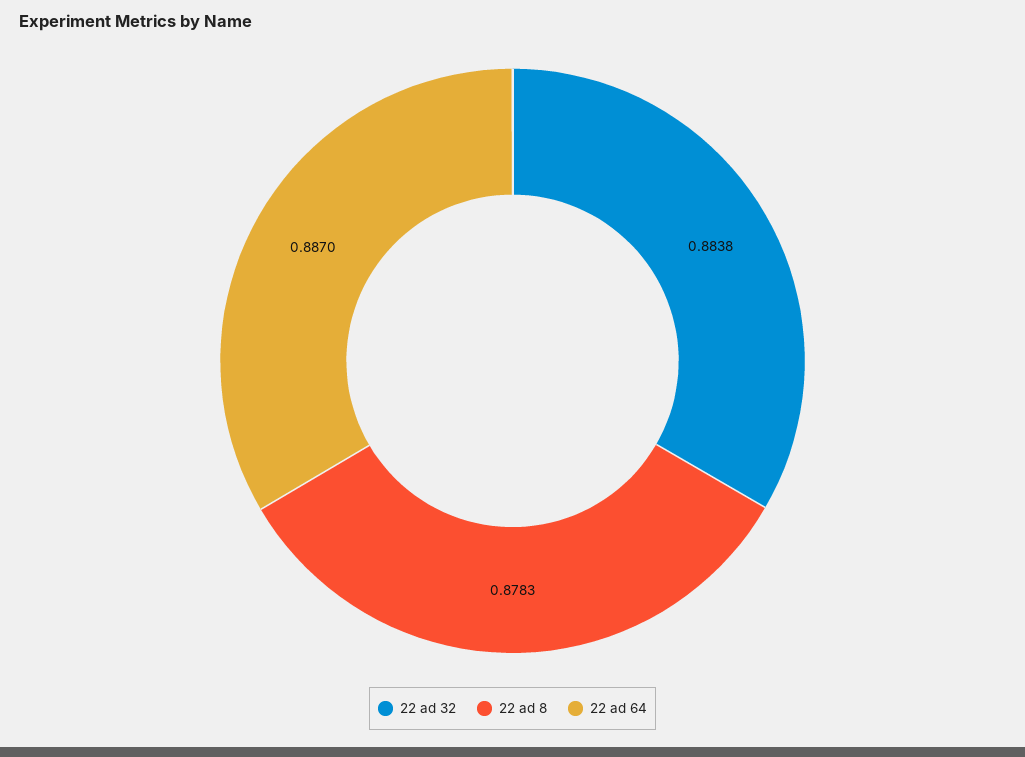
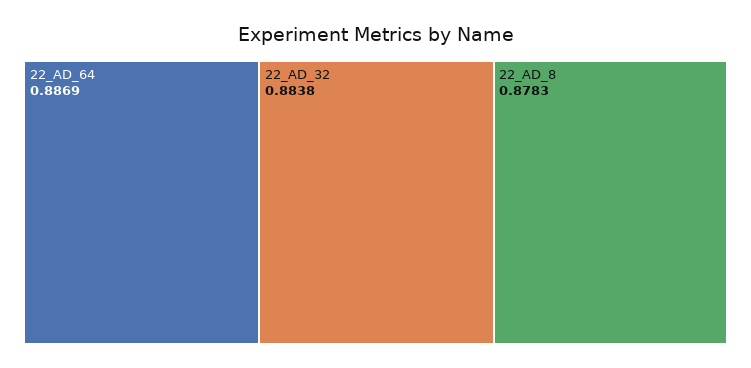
22 ad 64: 0.887 -> 0.8869

